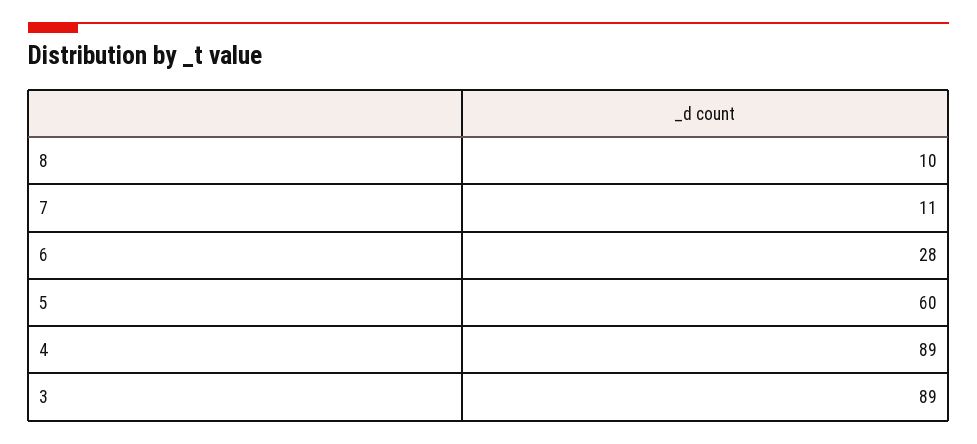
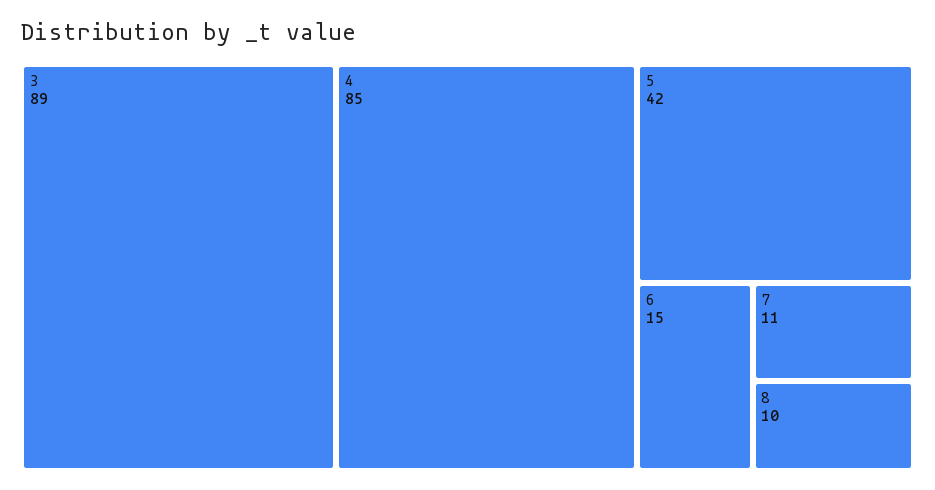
6: 28 -> 15
5: 60 -> 42
4: 89 -> 85

